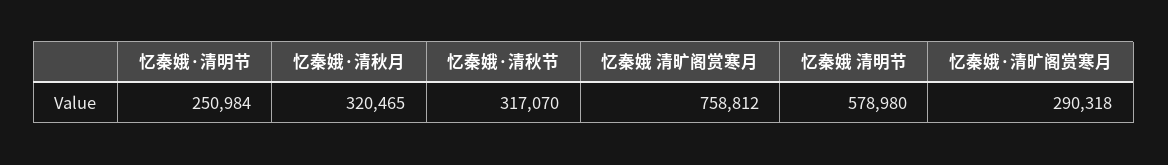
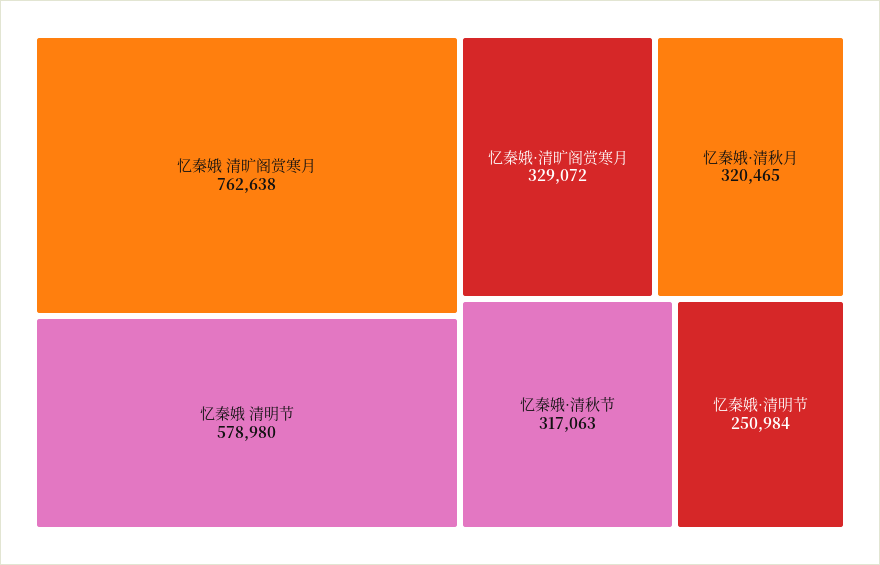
忆秦娥·清秋节: 317070 -> 317063
忆秦娥 清旷阁赏寒月: 758812 -> 762638
忆秦娥·清旷阁赏寒月: 290318 -> 329072

